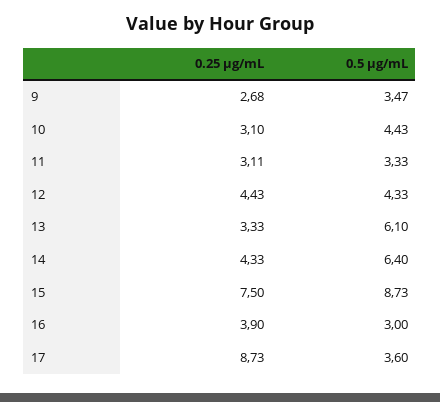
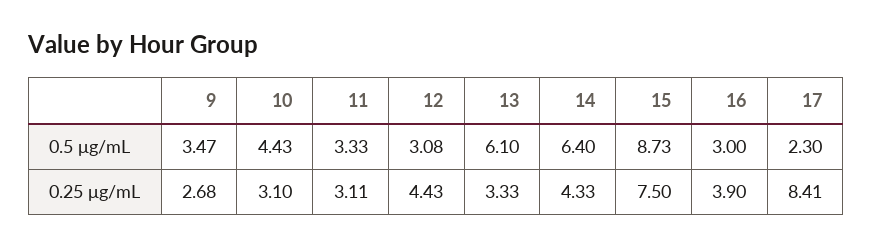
0.5 μg/mL, 12: 4.33 -> 3.08
0.25 μg/mL, 17: 8.73 -> 8.41
0.5 μg/mL, 17: 3.6 -> 2.3

